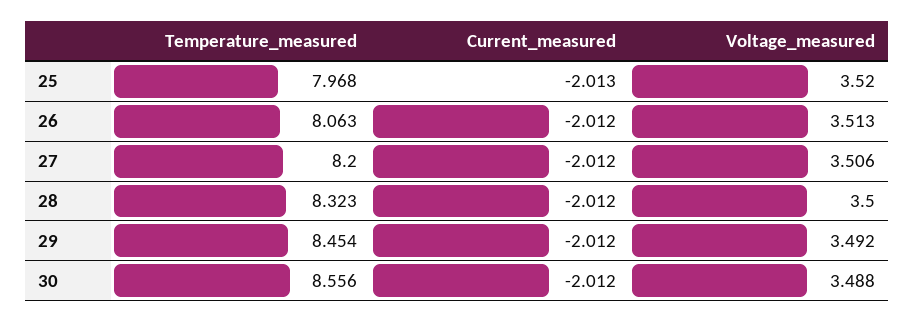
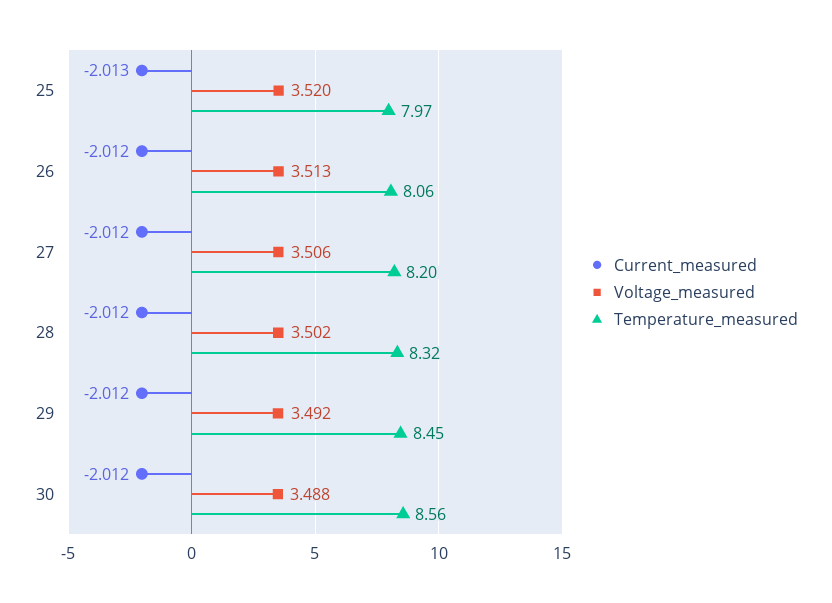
Voltage_measured, 28: 3.5 -> 3.502

